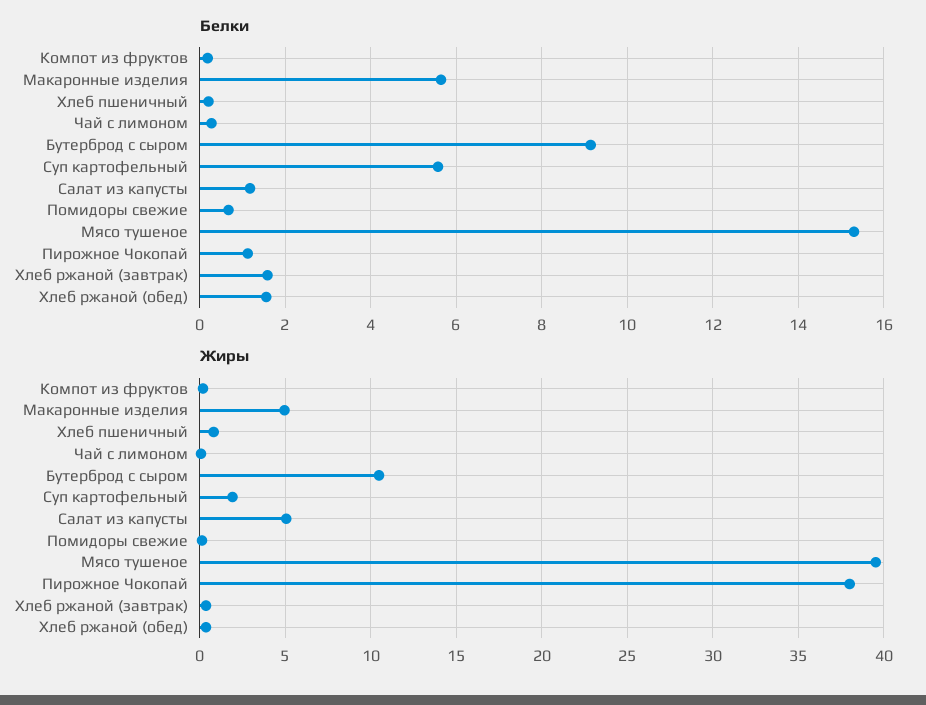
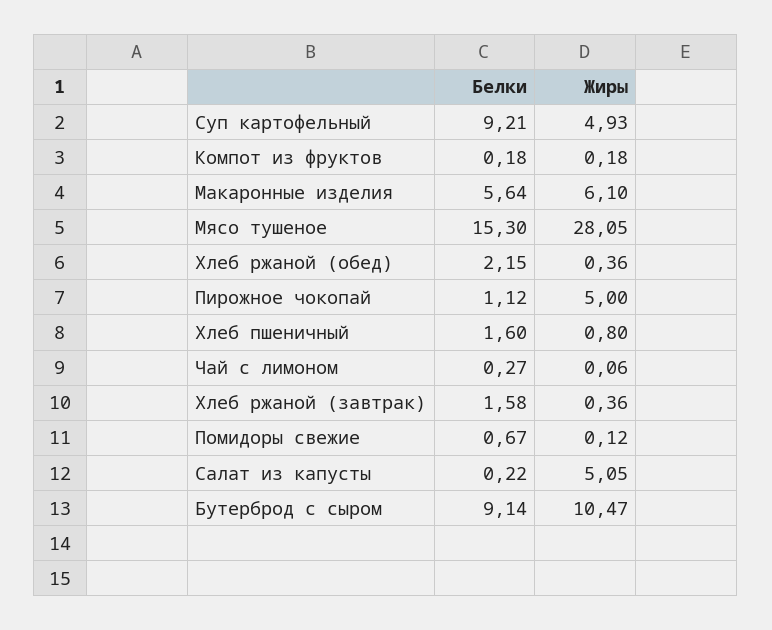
Белки, Хлеб пшеничный: 0.2 -> 1.6
Белки, Суп картофельный: 5.6 -> 9.21
Белки, Салат из капусты: 1.2 -> 0.22
Белки, Хлеб ржаной (обед): 1.6 -> 2.15
Жиры, Макаронные изделия: 5 -> 6.1
Жиры, Суп картофельный: 2 -> 4.93
Жиры, Мясо тушеное: 39.5 -> 28.05
Жиры, Пирожное Чокопай: 38 -> 5

